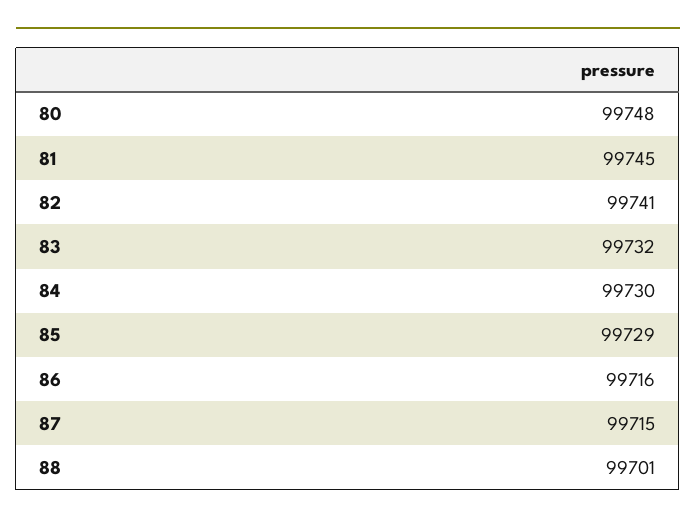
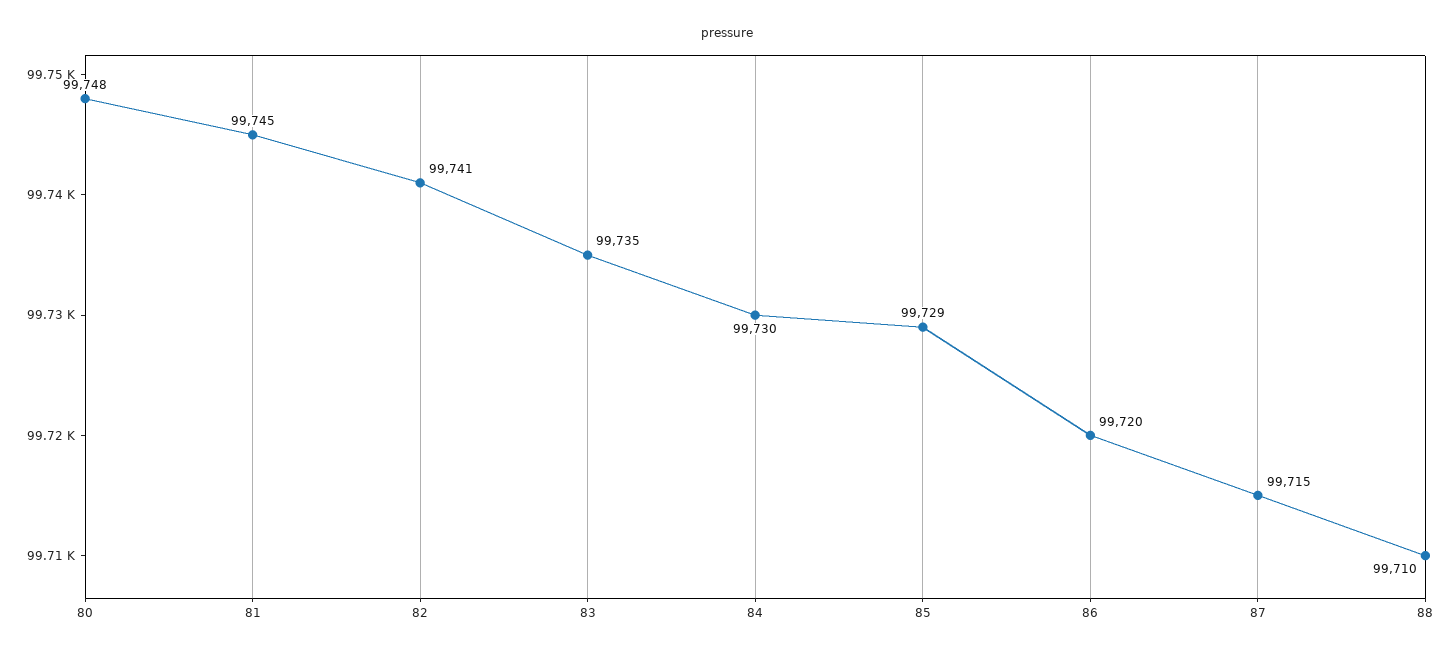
83: 99732 -> 99735
86: 99716 -> 99720
88: 99701 -> 99710

